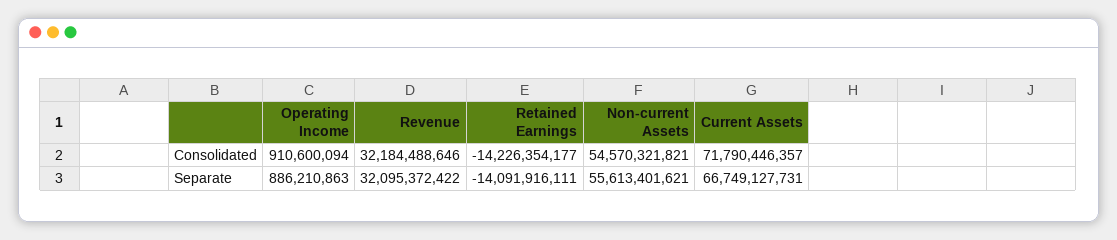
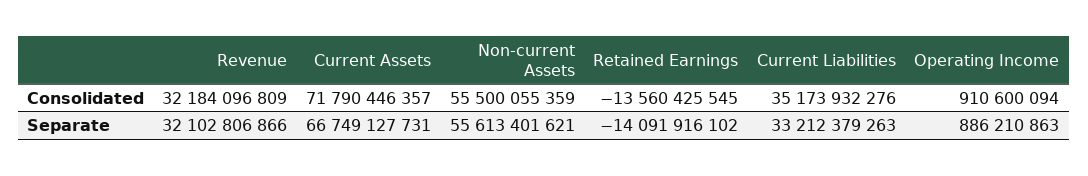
Revenue, Consolidated: 32184488646 -> 32184096809
Retained Earnings, Consolidated: -14226354177 -> -13560425545
Non-current Assets, Consolidated: 54570321821 -> 55500055359
Revenue, Separate: 32095372422 -> 32102806866
Retained Earnings, Separate: -14091916111 -> -14091916102
Current Liabilities, Consolidated: none -> 35173932276
Current Liabilities, Separate: none -> 33212379263

